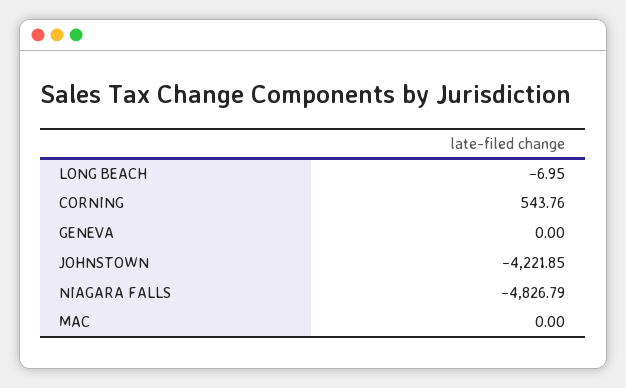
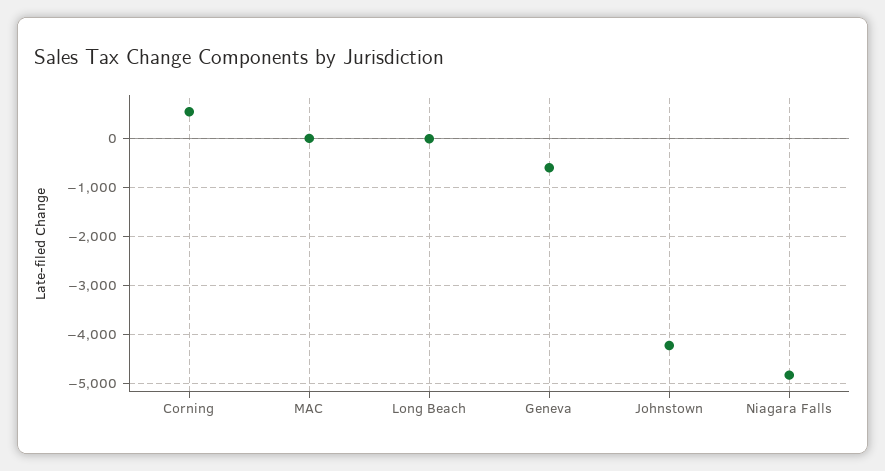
GENEVA: 0 -> -600

